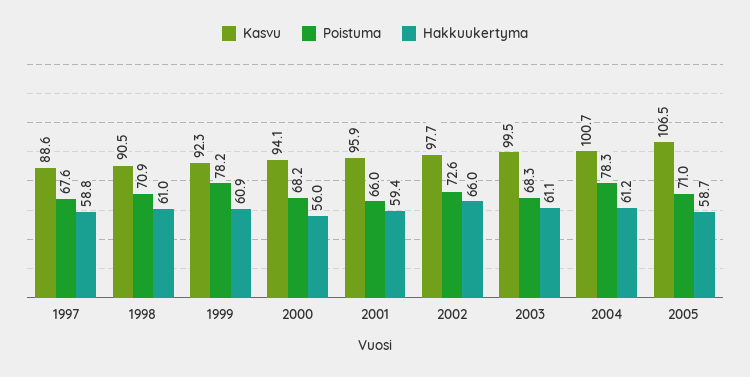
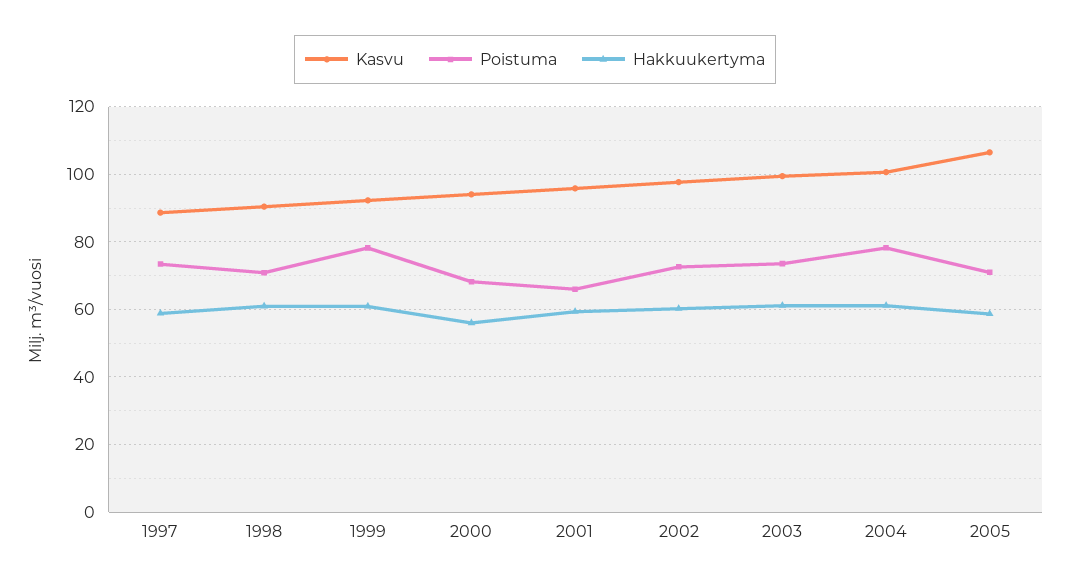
Poistuma, 1997: 67.6 -> 74
Hakkuukertyma, 2002: 66 -> 60
Poistuma, 2003: 68.3 -> 74

